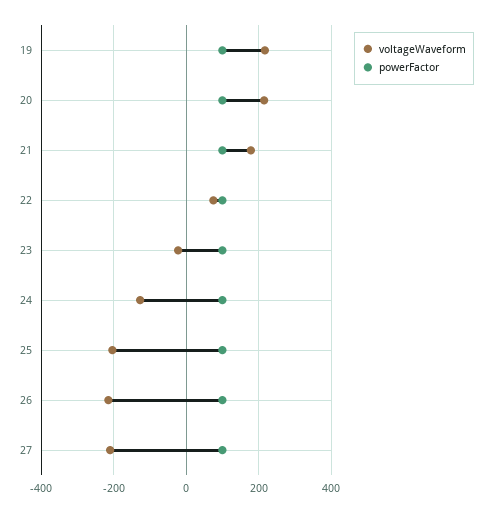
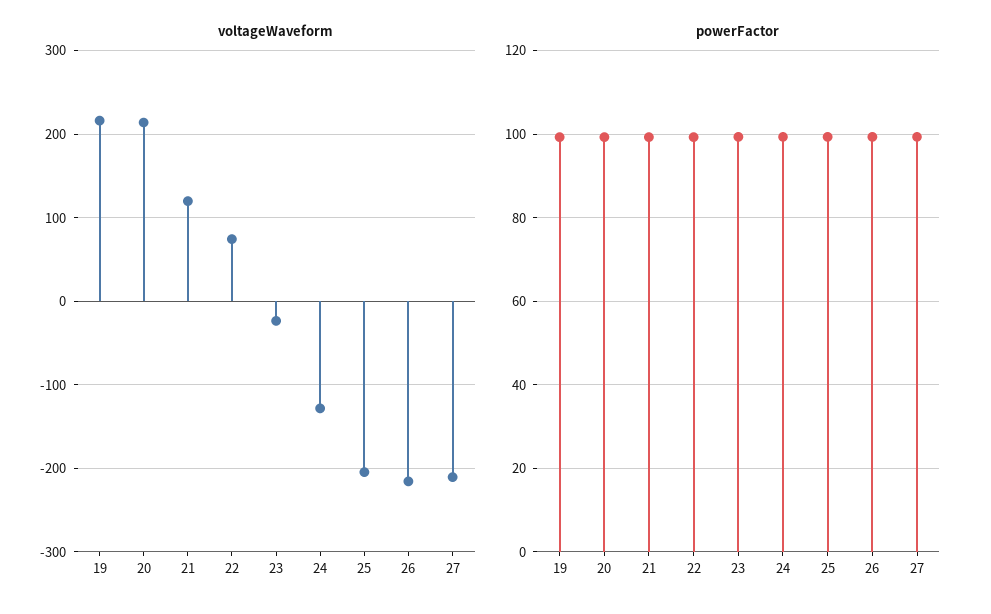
voltageWaveform, 21: 180 -> 120

